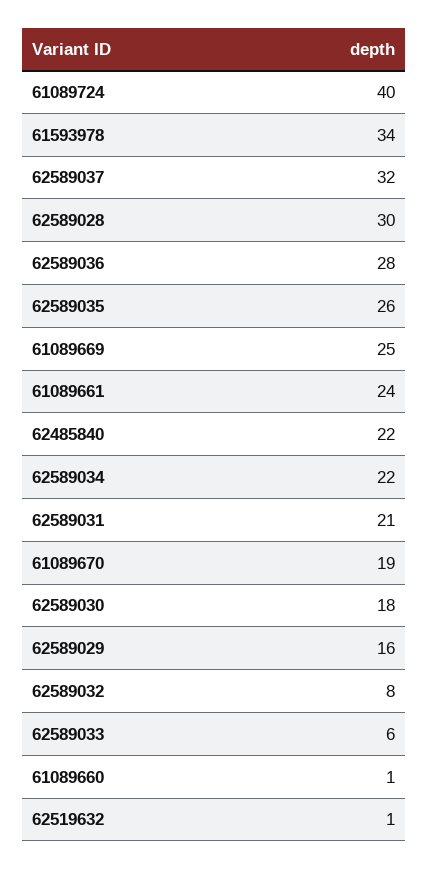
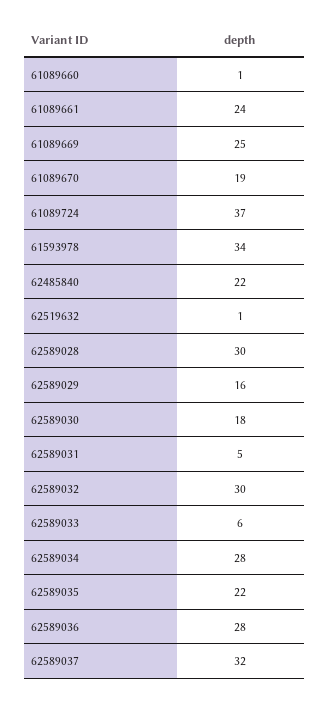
61089724: 40 -> 37
62589035: 26 -> 22
62589034: 22 -> 28
62589031: 21 -> 5
62589032: 8 -> 30

